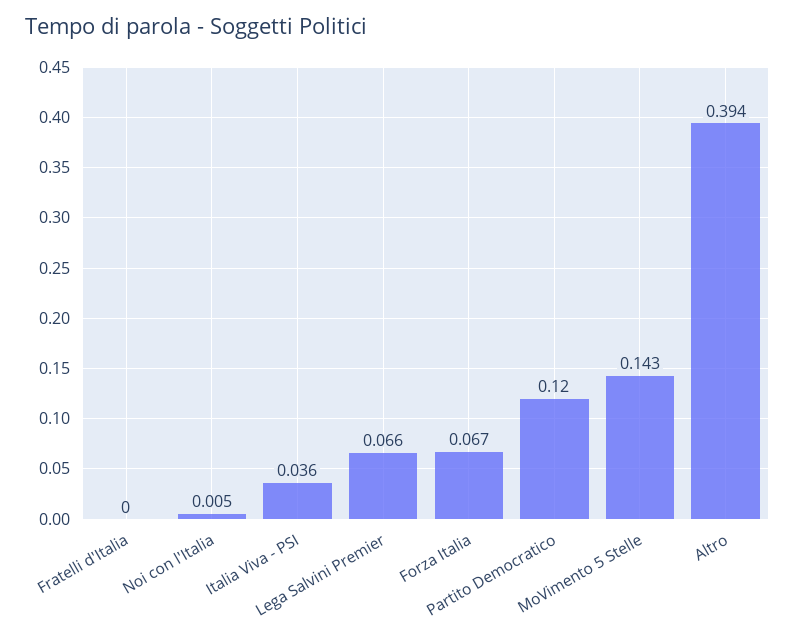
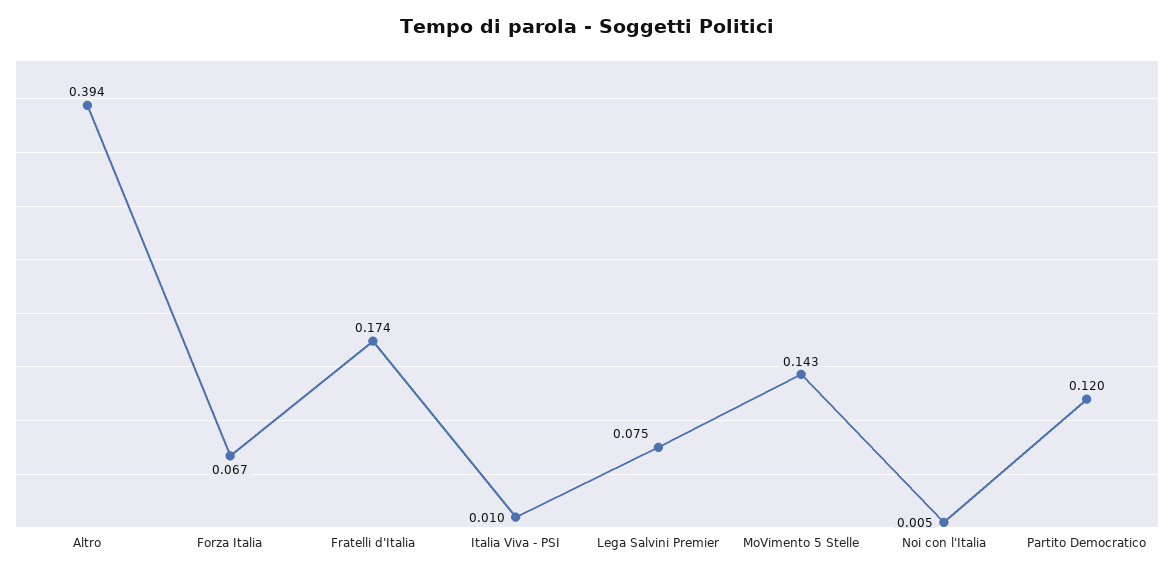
Fratelli d'Italia: 0 -> 0.174
Italia Viva - PSI: 0.036 -> 0.01
Lega Salvini Premier: 0.066 -> 0.075

